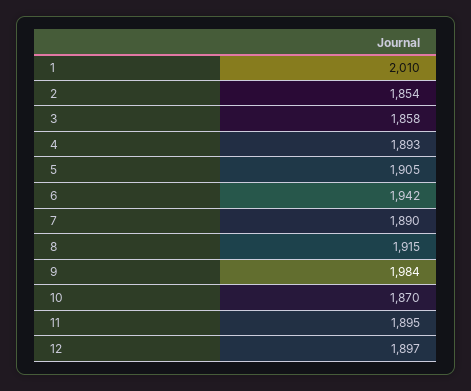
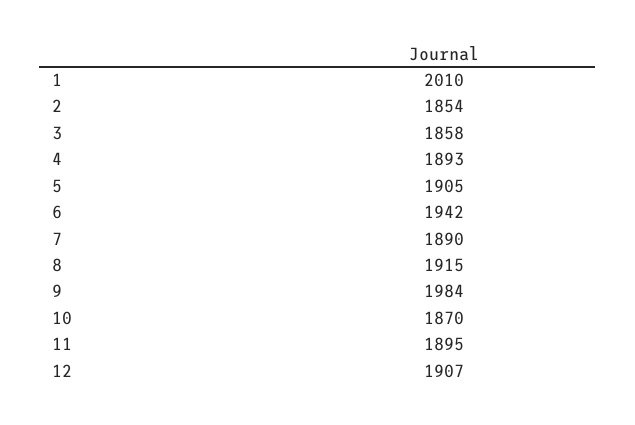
12: 1897 -> 1907

